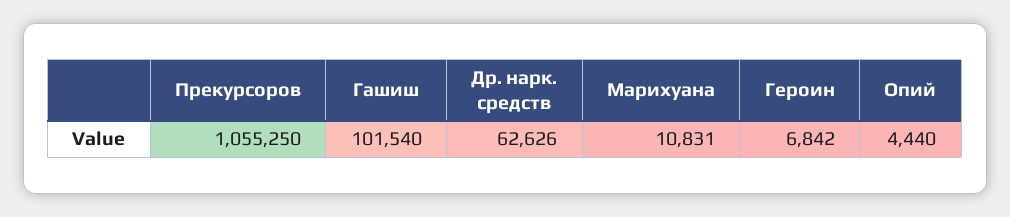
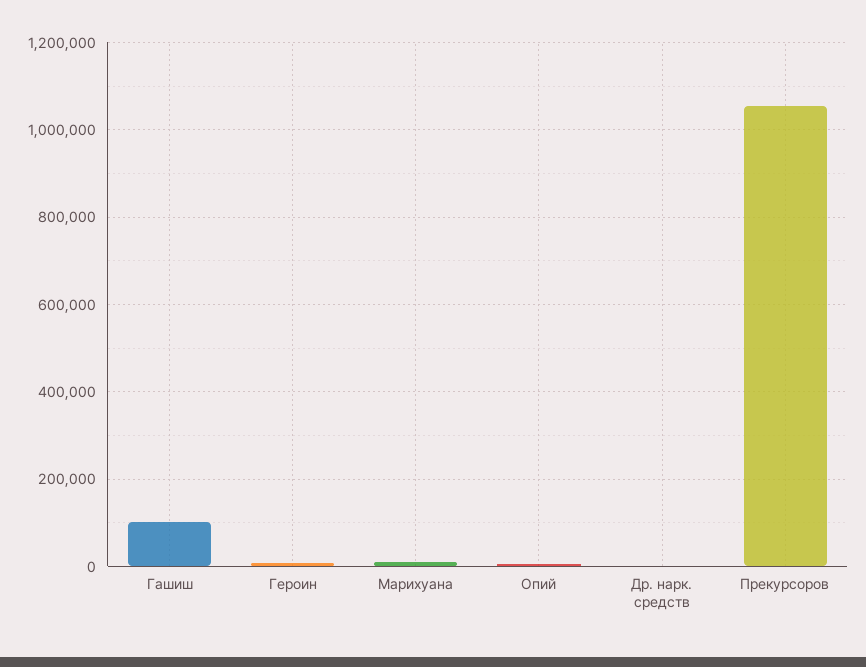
Др. нарк. средств: 62626 -> 0

